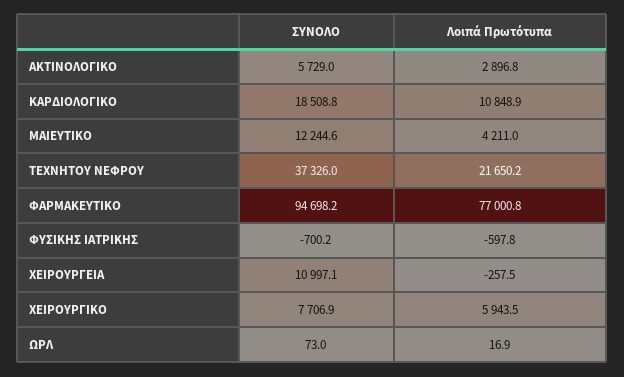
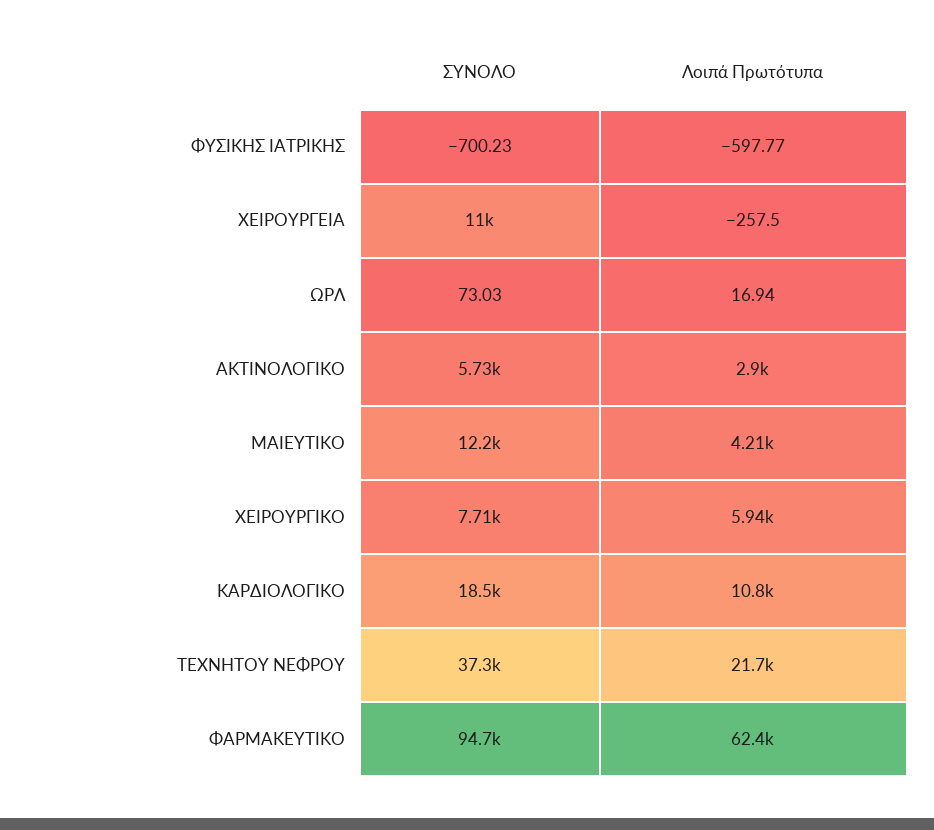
Λοιπά Πρωτότυπα, ΦΑΡΜΑΚΕΥΤΙΚΟ: 77000.8 -> 62400

